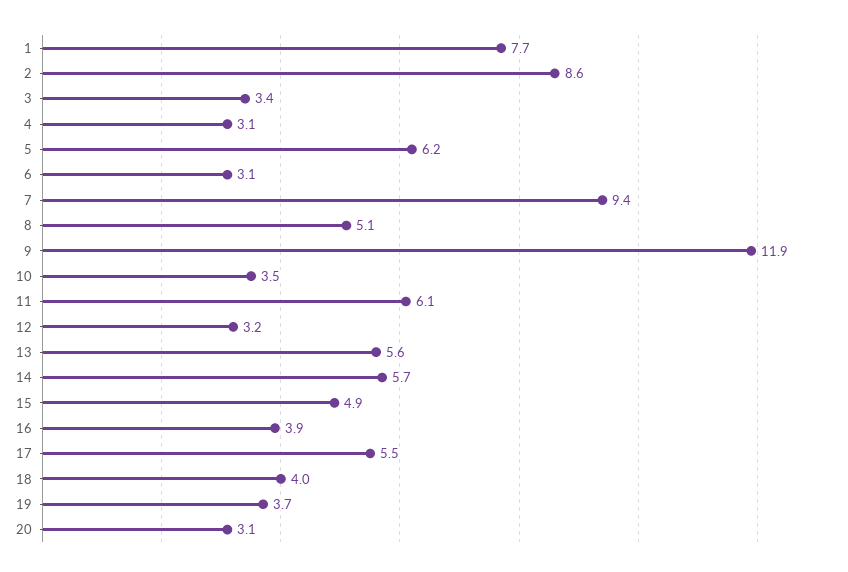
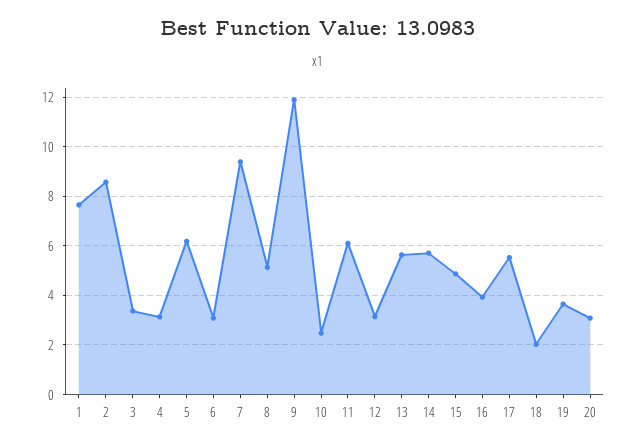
10: 3.5 -> 2.5
18: 4 -> 2

